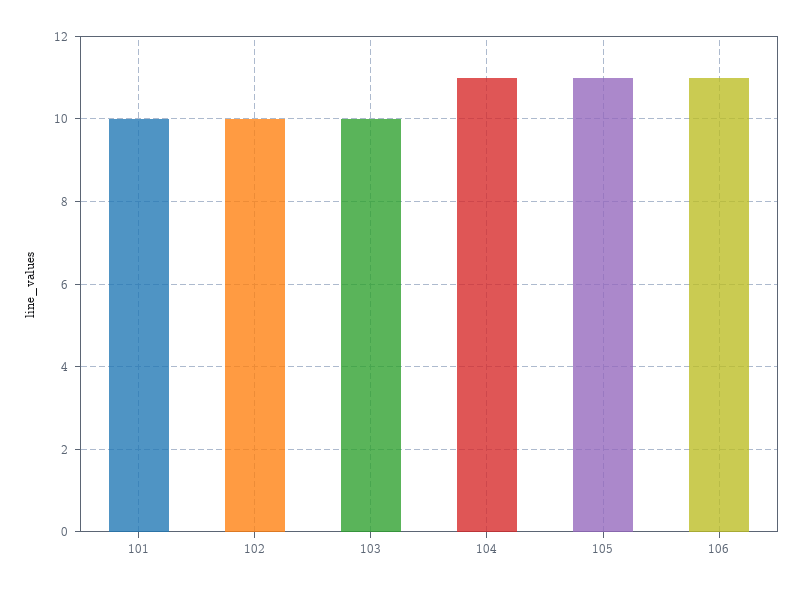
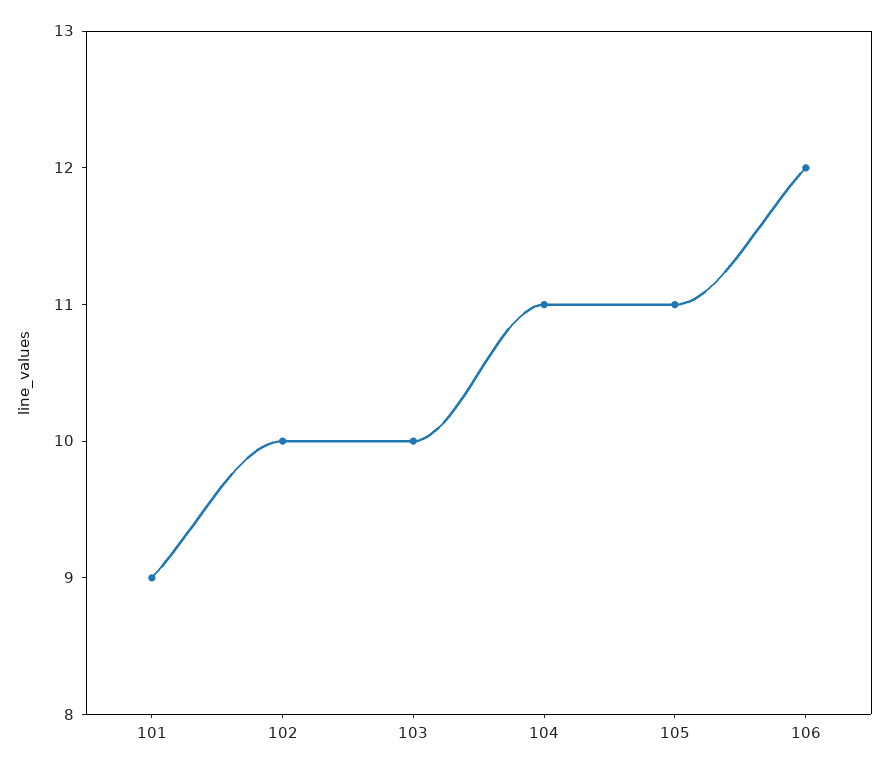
101: 10 -> 9
106: 11 -> 12

